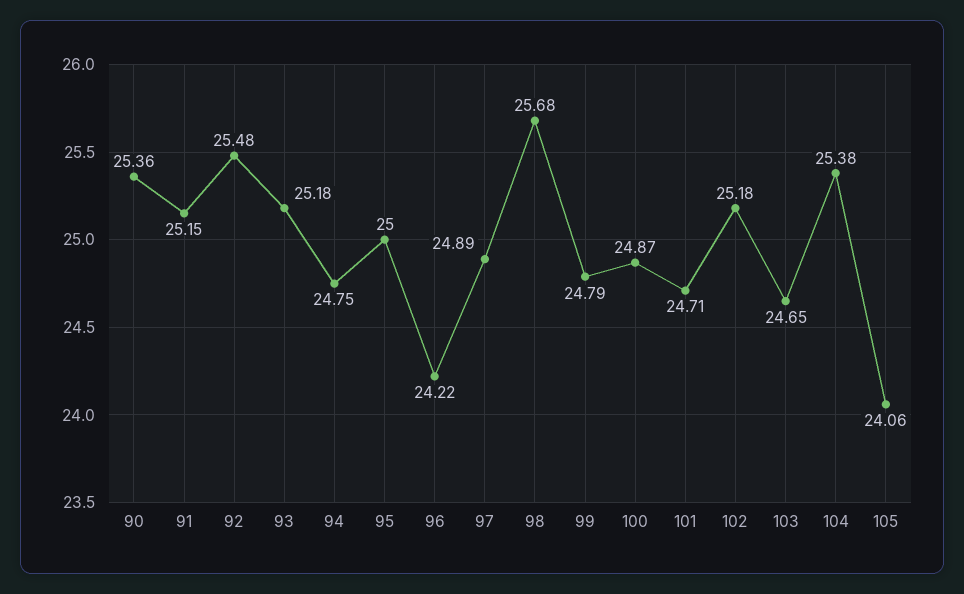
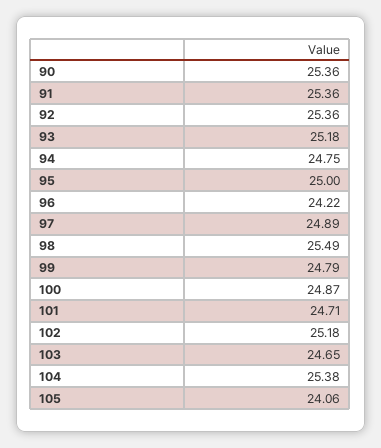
91: 25.15 -> 25.36
92: 25.48 -> 25.36
98: 25.68 -> 25.49

